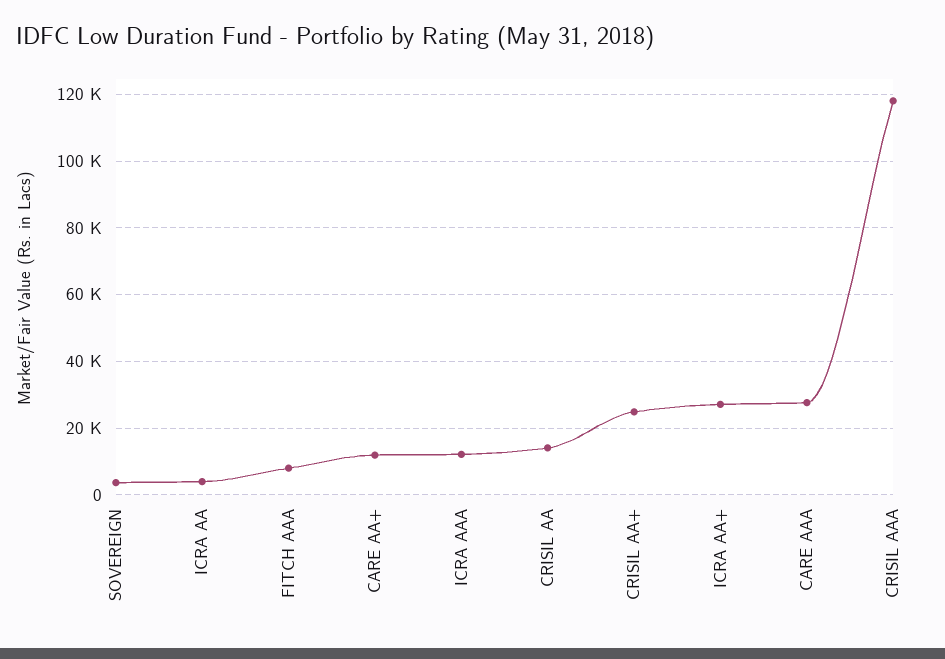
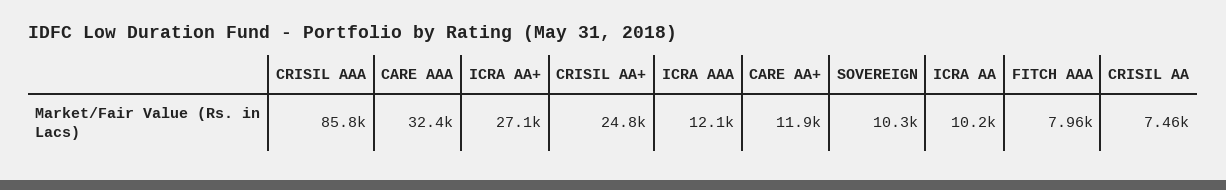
SOVEREIGN: 4000 -> 10300
ICRA AA: 4000 -> 10200
CRISIL AA: 14000 -> 7460
CARE AAA: 28000 -> 32400
CRISIL AAA: 118000 -> 85800

